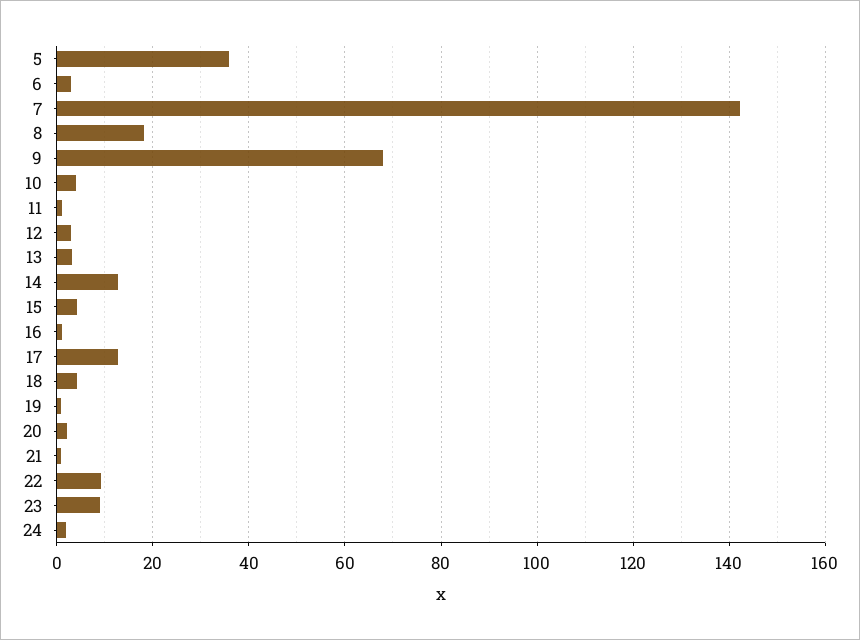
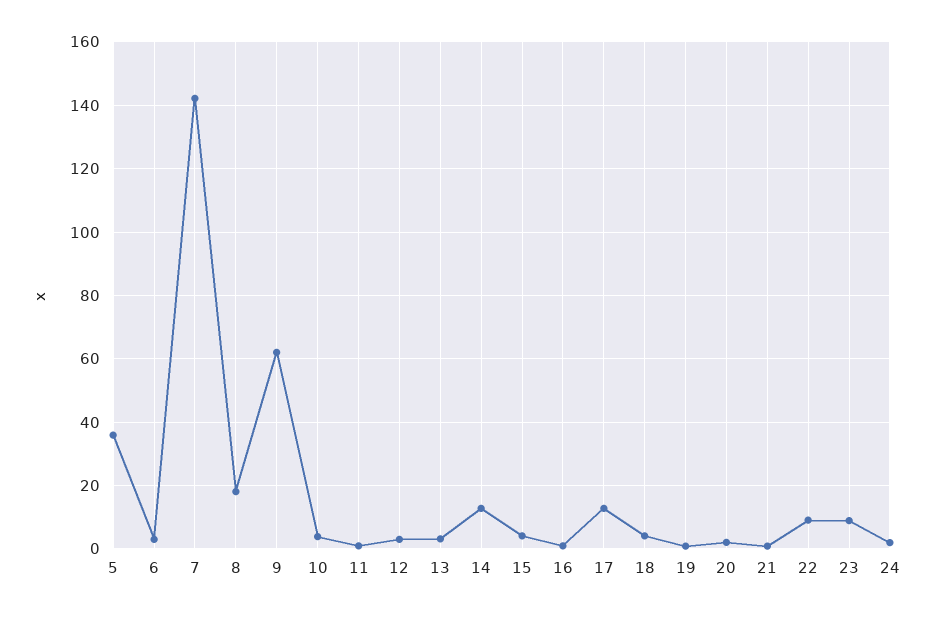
9: 68 -> 62

